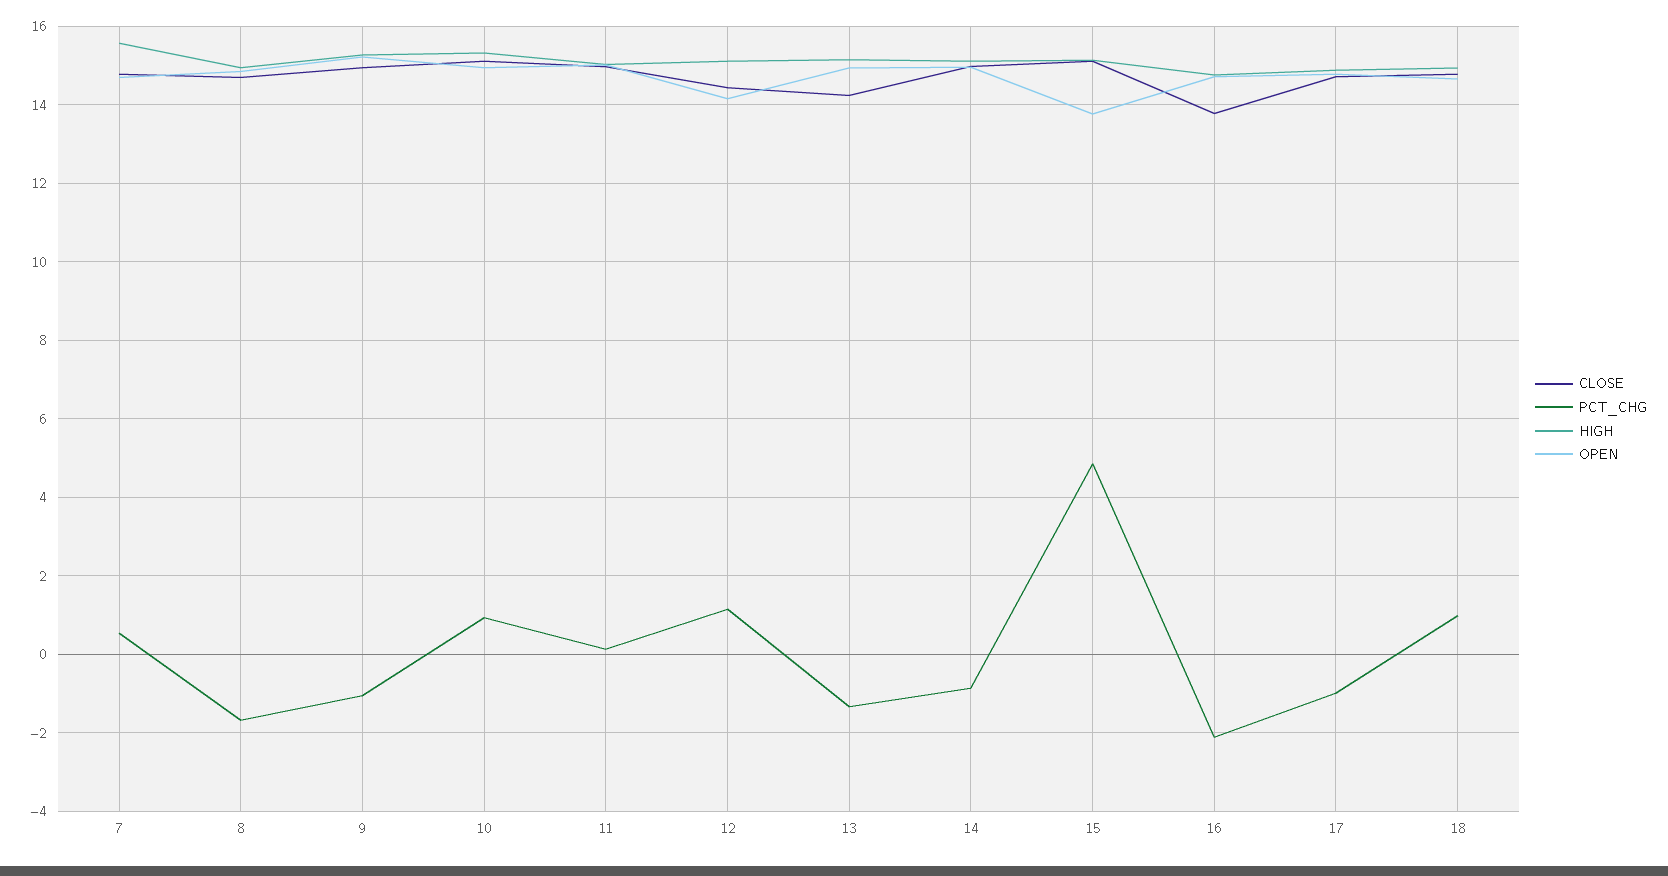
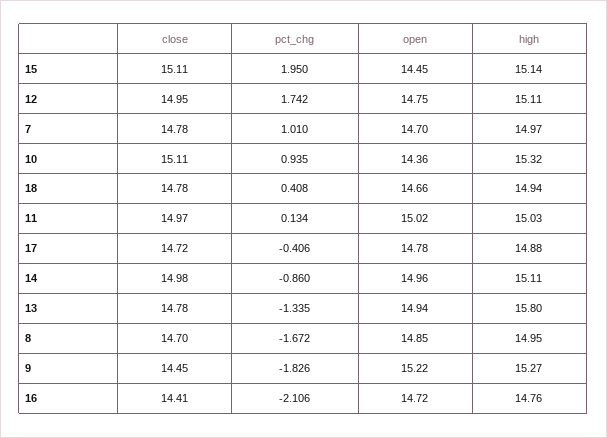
PCT_CHG, 7: 0.6 -> 1.01
HIGH, 7: 15.6 -> 14.97
CLOSE, 9: 15 -> 14.45
PCT_CHG, 9: -1 -> -1.826
OPEN, 10: 15 -> 14.36
CLOSE, 12: 14.4 -> 14.95
PCT_CHG, 12: 1.2 -> 1.742
OPEN, 12: 14.2 -> 14.75
CLOSE, 13: 14.2 -> 14.78
HIGH, 13: 15.2 -> 15.8
PCT_CHG, 15: 4.8 -> 1.95
OPEN, 15: 13.8 -> 14.45
CLOSE, 16: 13.8 -> 14.41
PCT_CHG, 17: -1 -> -0.406
PCT_CHG, 18: 1 -> 0.408

